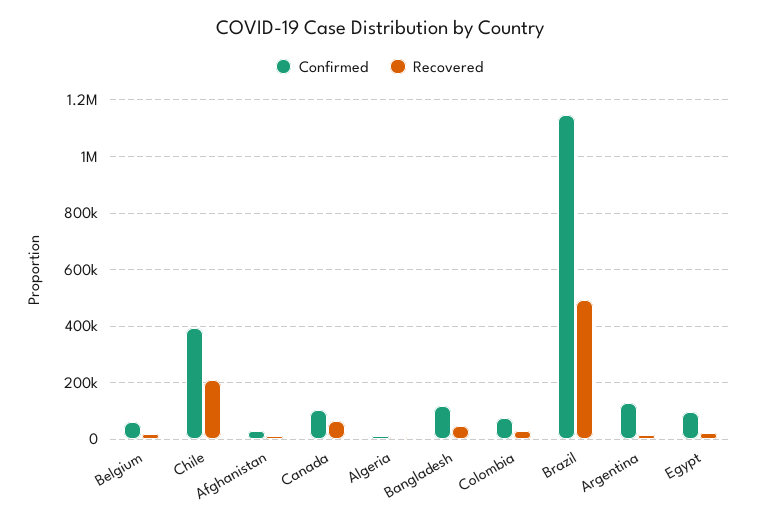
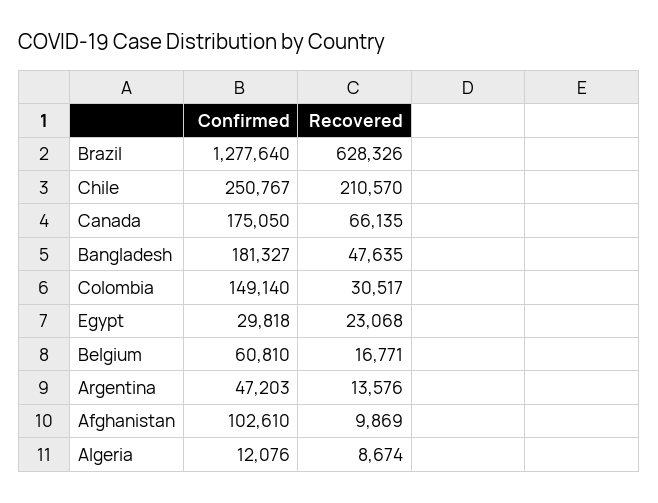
Confirmed, Chile: 400000 -> 250767
Confirmed, Afghanistan: 25000 -> 102610
Confirmed, Canada: 100000 -> 175050
Confirmed, Bangladesh: 125000 -> 181327
Confirmed, Colombia: 75000 -> 149140
Confirmed, Brazil: 1150000 -> 1277640
Recovered, Brazil: 500000 -> 628326
Confirmed, Argentina: 125000 -> 47203
Confirmed, Egypt: 100000 -> 29818

